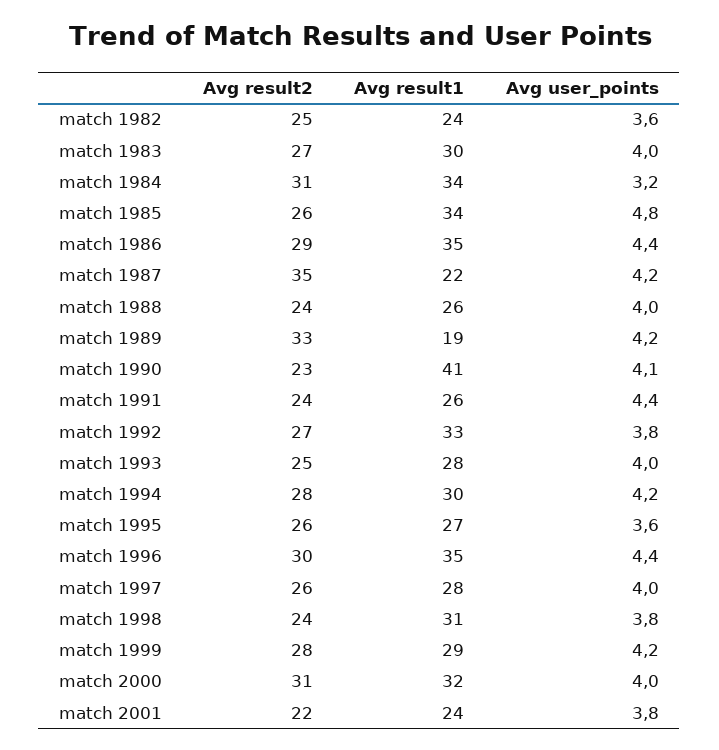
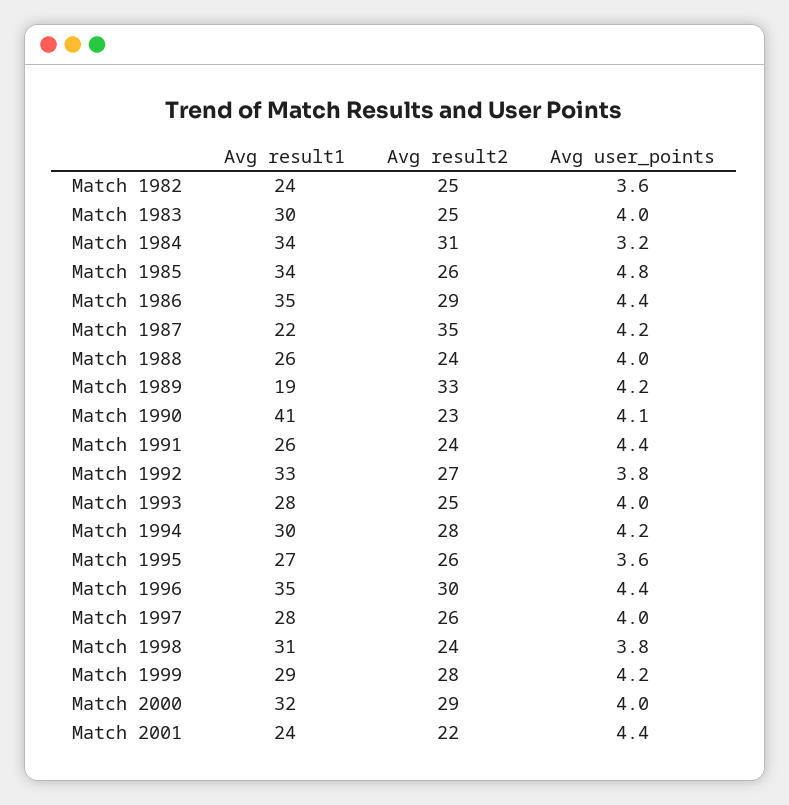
Avg result2, match 1983: 27 -> 25
Avg result2, match 2000: 31 -> 29
Avg user_points, match 2001: 3.8 -> 4.4

